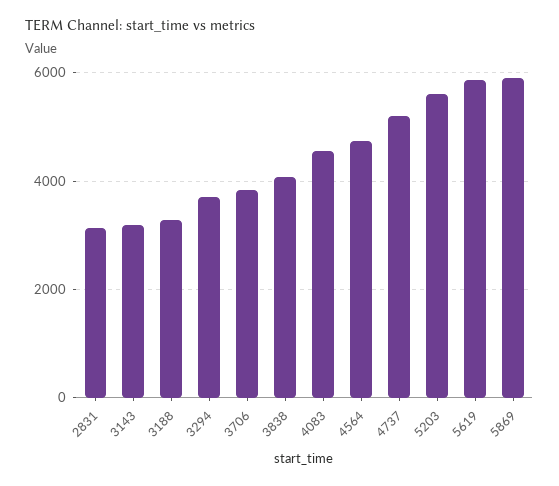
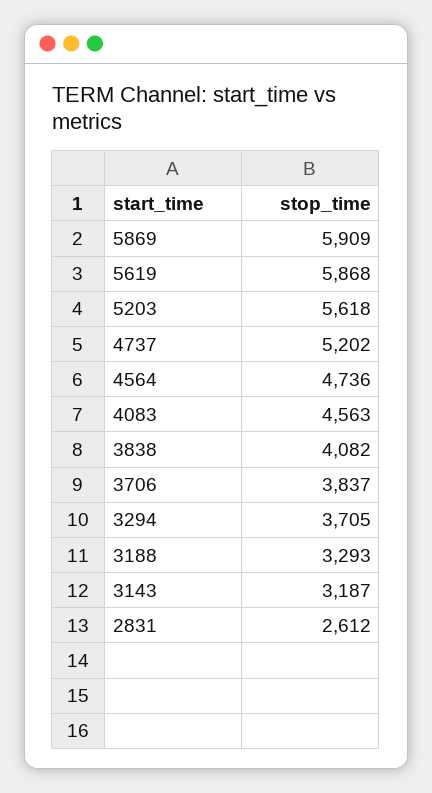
2831: 3200 -> 2612

